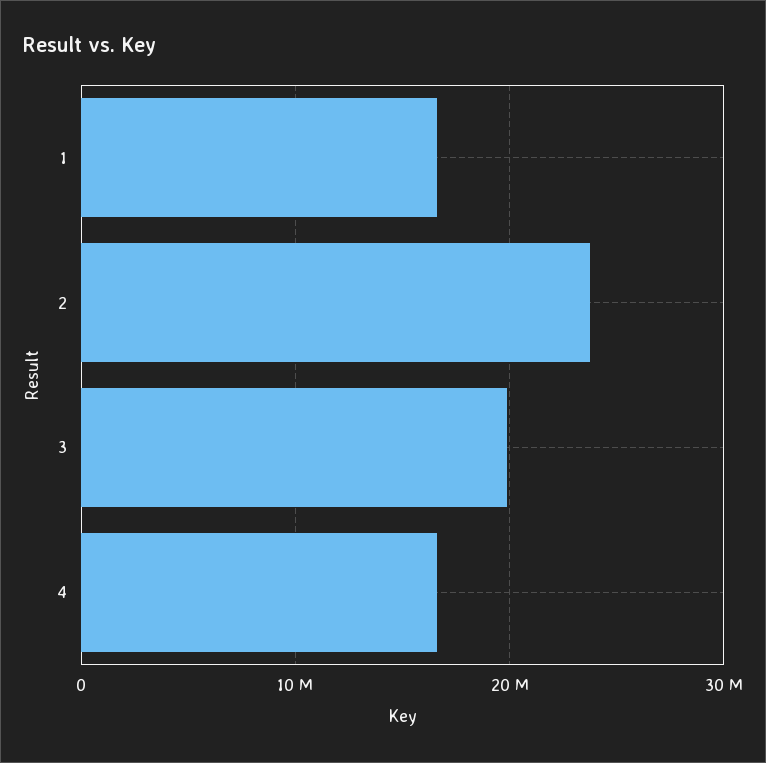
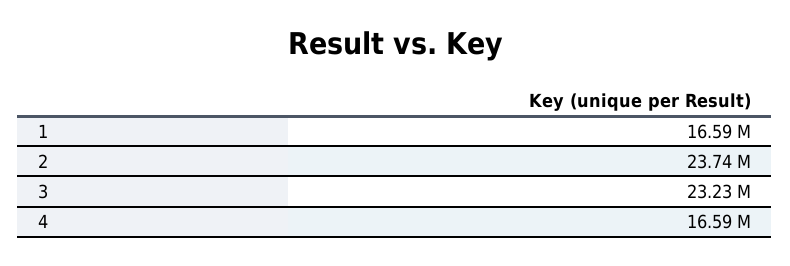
3: 20000000 -> 23230000

